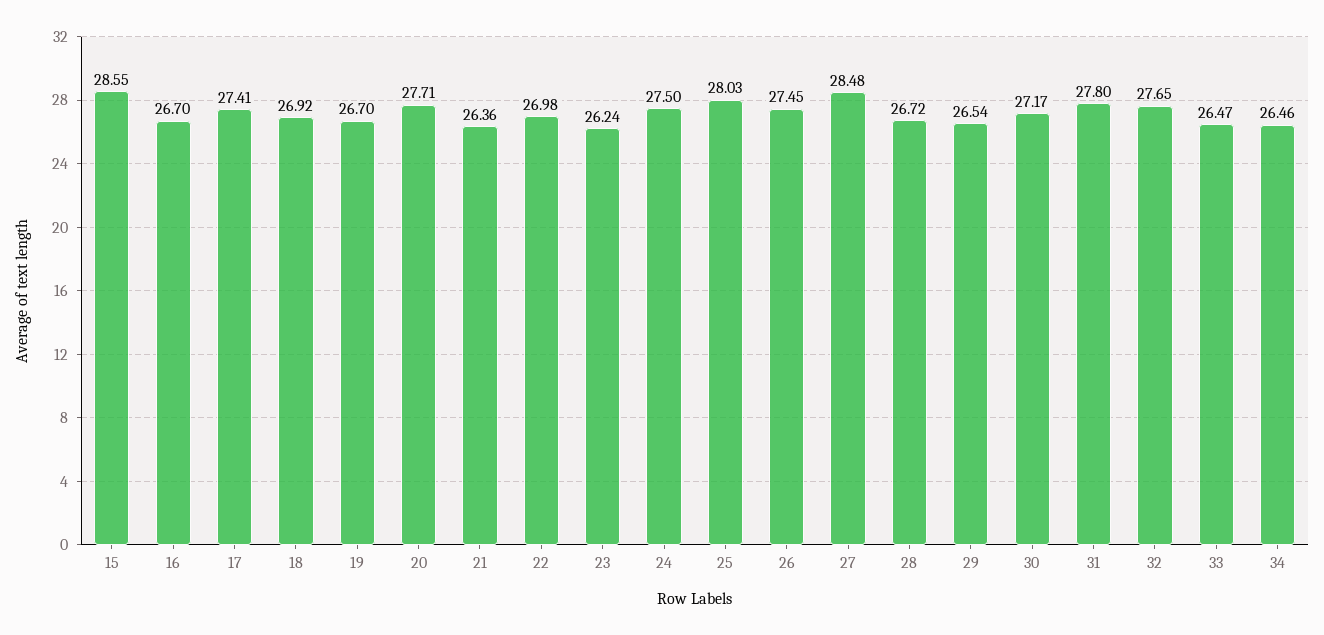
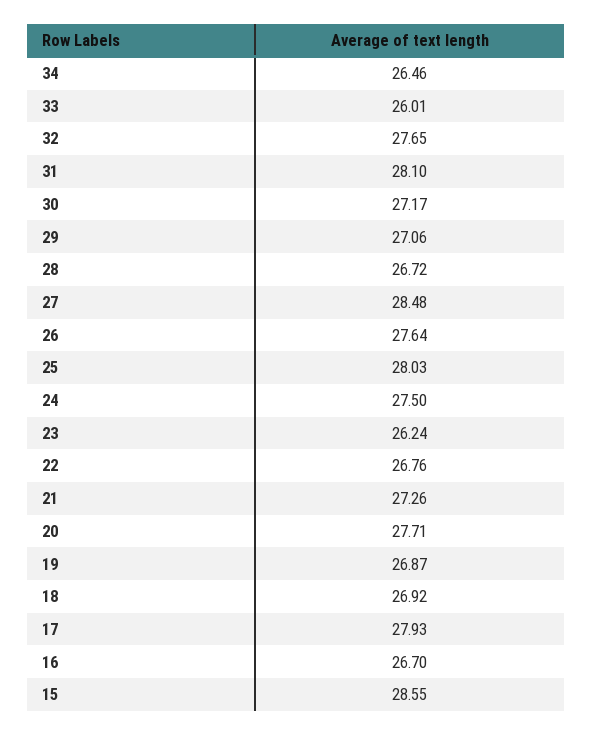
17: 27.41 -> 27.93
19: 26.7 -> 26.87
21: 26.36 -> 27.26
22: 26.98 -> 26.76
26: 27.45 -> 27.64
29: 26.54 -> 27.06
31: 27.8 -> 28.1
33: 26.47 -> 26.01

